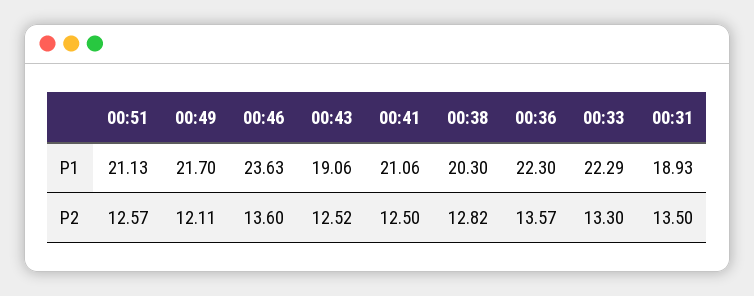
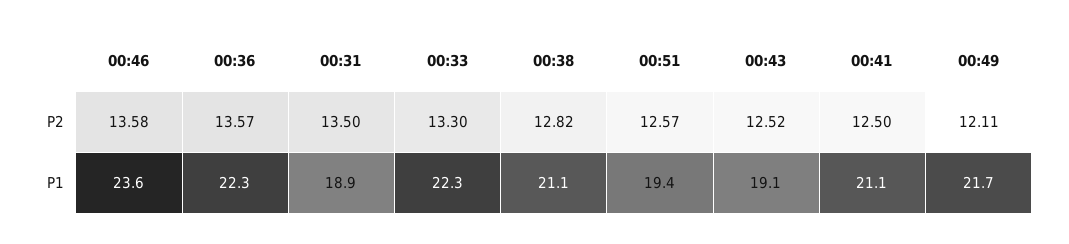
00:51, P1: 21.13 -> 19.4
00:38, P1: 20.3 -> 21.1
00:46, P2: 13.6 -> 13.58

